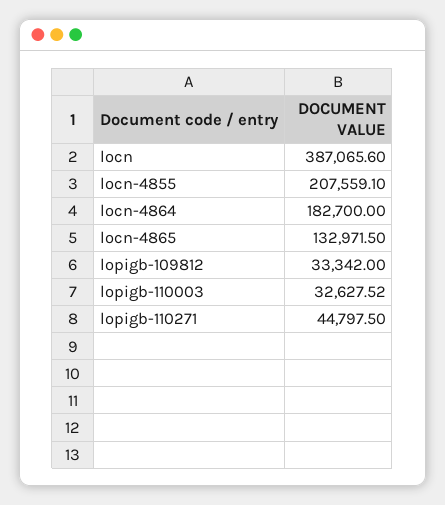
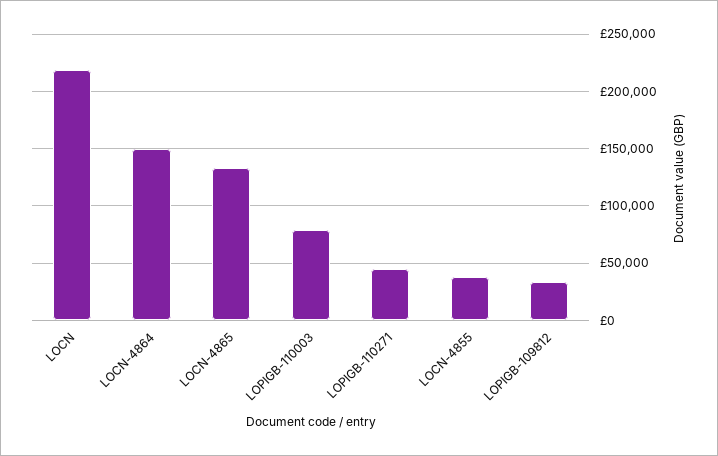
locn: 387065.6 -> 220000
locn-4855: 207559.1 -> 40000
locn-4864: 182700 -> 150000
lopigb-110003: 32627.52 -> 80000

